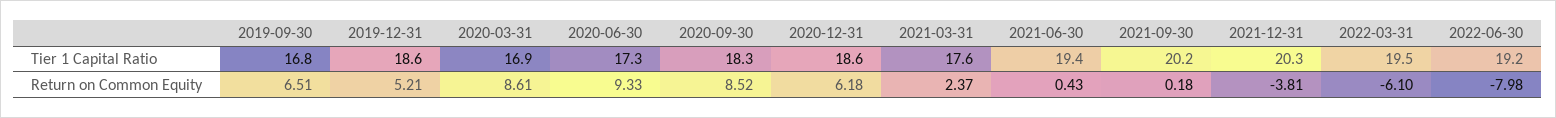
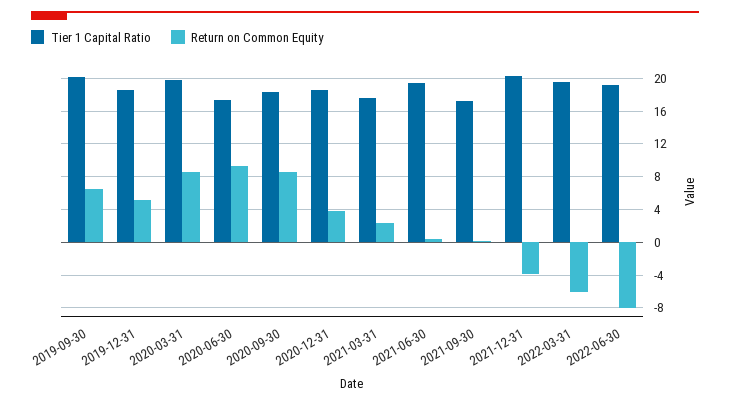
Tier 1 Capital Ratio, 2019-09-30: 16.8 -> 20
Tier 1 Capital Ratio, 2020-03-31: 16.9 -> 20
Tier 1 Capital Ratio, 2021-09-30: 20.2 -> 17
Return on Common Equity, 2020-12-31: 6.18 -> 4

